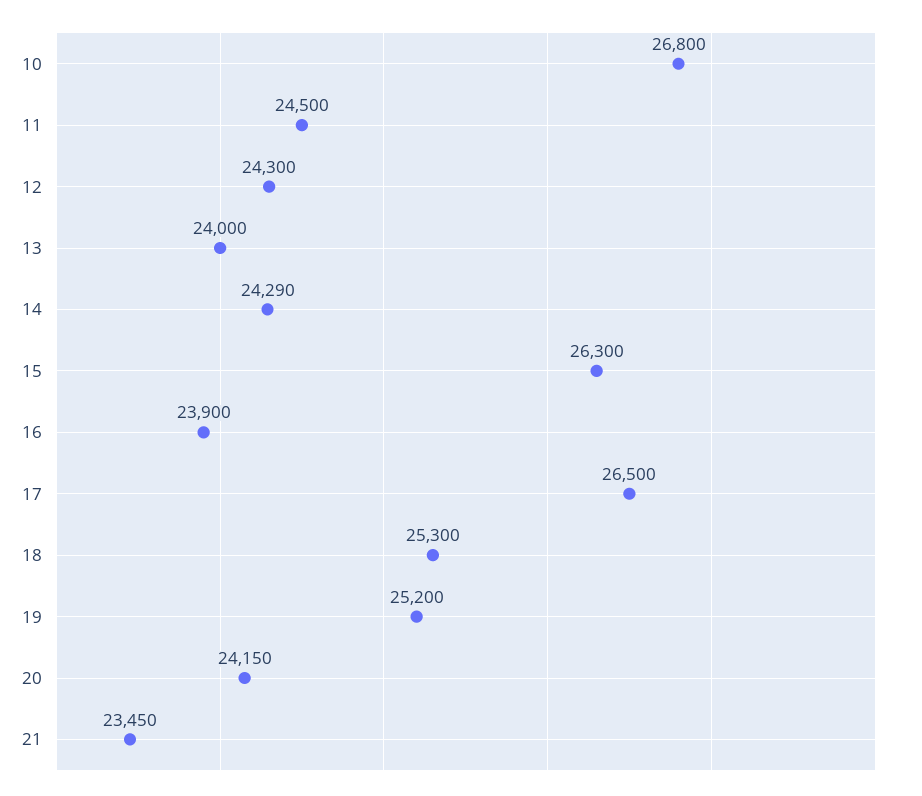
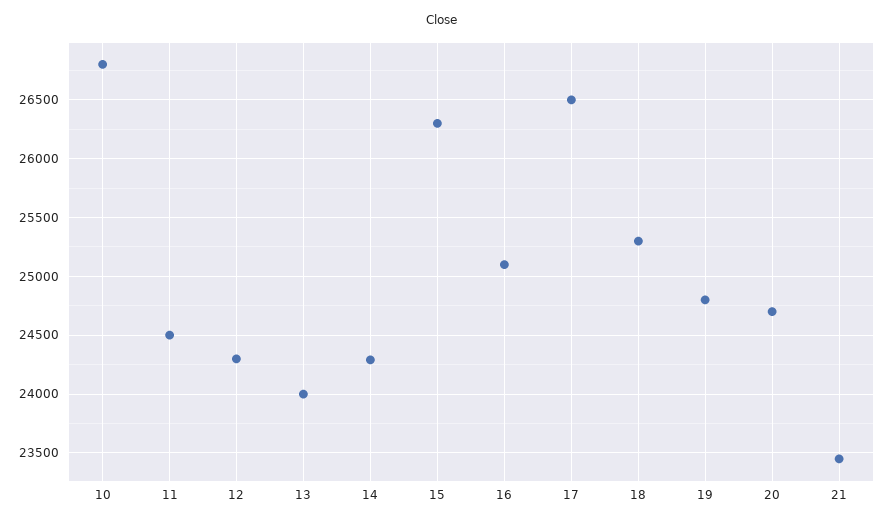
16: 23900 -> 25100
19: 25200 -> 24800
20: 24150 -> 24700

